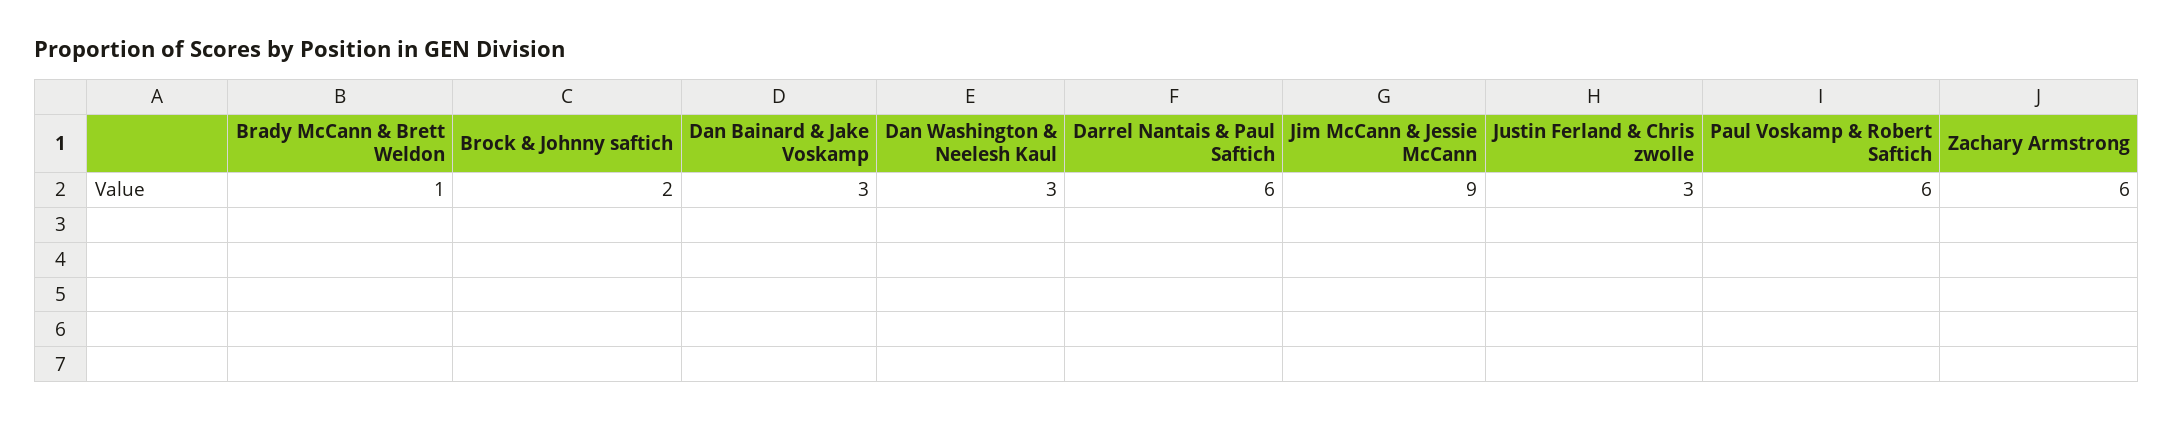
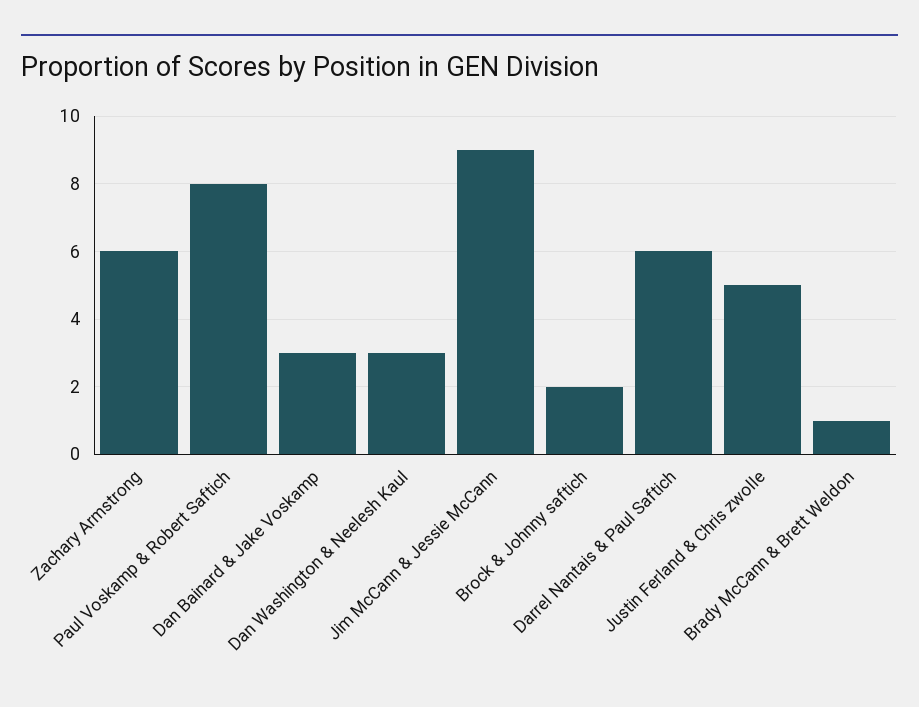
Justin Ferland & Chris zwolle: 3 -> 5
Paul Voskamp & Robert Saftich: 6 -> 8

